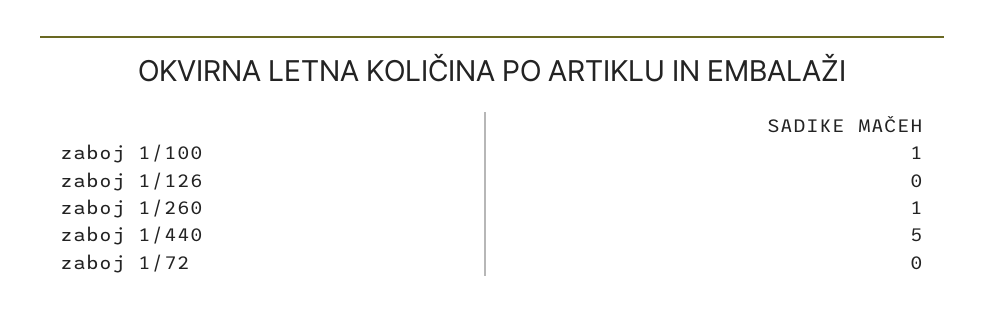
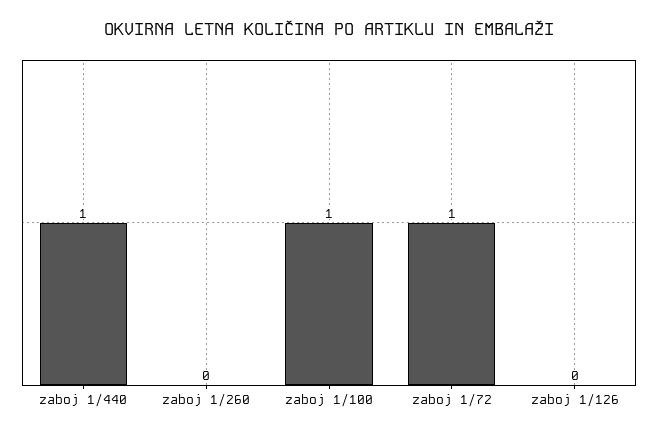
zaboj 1/260: 1 -> 0
zaboj 1/440: 5 -> 1
zaboj 1/72: 0 -> 1

